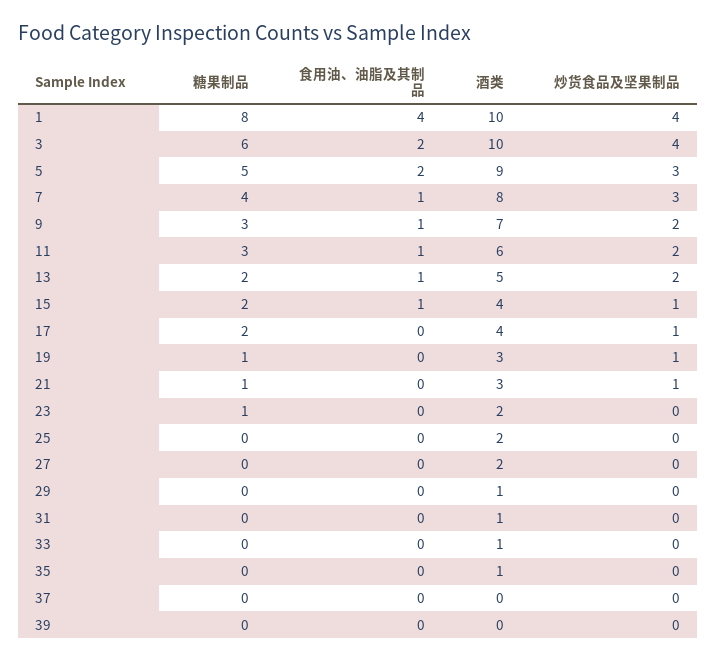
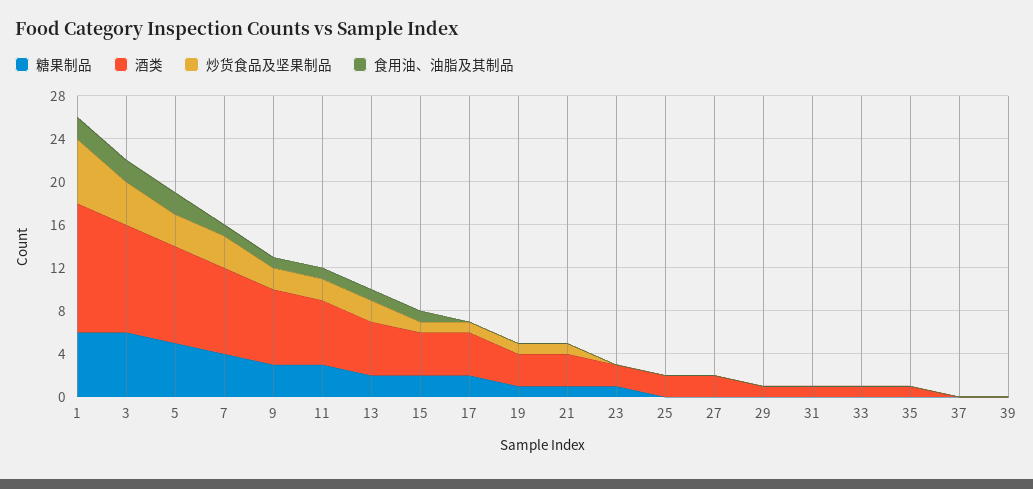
糖果制品, 1: 8 -> 6
食用油、油脂及其制品, 1: 4 -> 2
酒类, 1: 10 -> 12
炒货食品及坚果制品, 1: 4 -> 6

